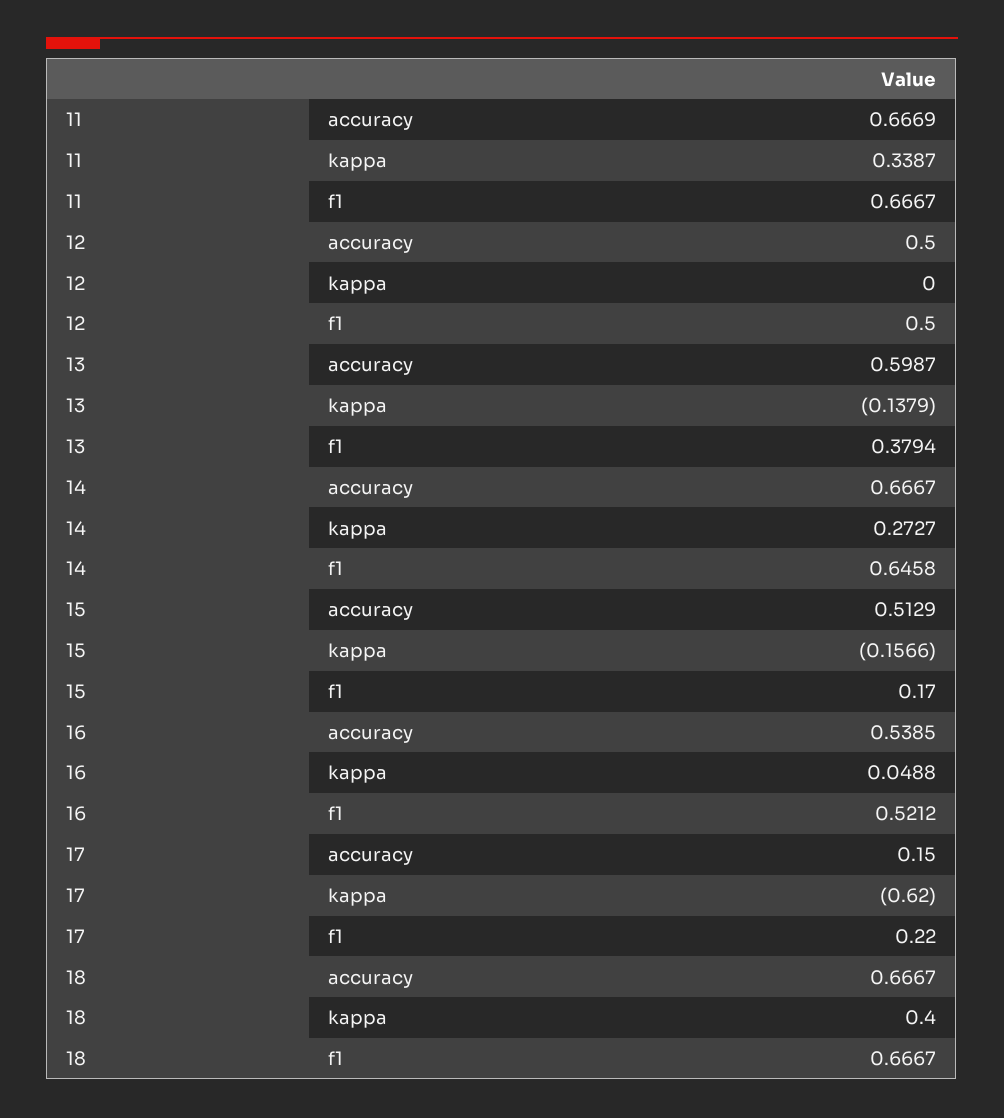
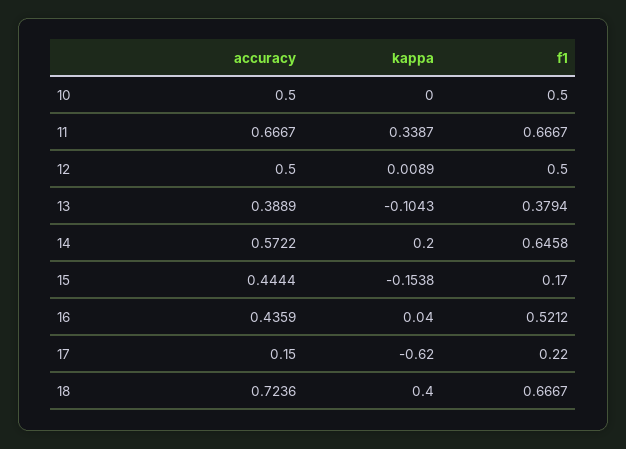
11, accuracy: 0.6669 -> 0.6667
12, kappa: 0 -> 0.0089
13, accuracy: 0.5987 -> 0.3889
13, kappa: -0.1379 -> -0.1043
14, accuracy: 0.6667 -> 0.5722
14, kappa: 0.2727 -> 0.2
15, accuracy: 0.5129 -> 0.4444
15, kappa: -0.1566 -> -0.1538
16, accuracy: 0.5385 -> 0.4359
16, kappa: 0.0488 -> 0.04
18, accuracy: 0.6667 -> 0.7236
10, accuracy: none -> 0.5
10, kappa: none -> 0
10, f1: none -> 0.5

